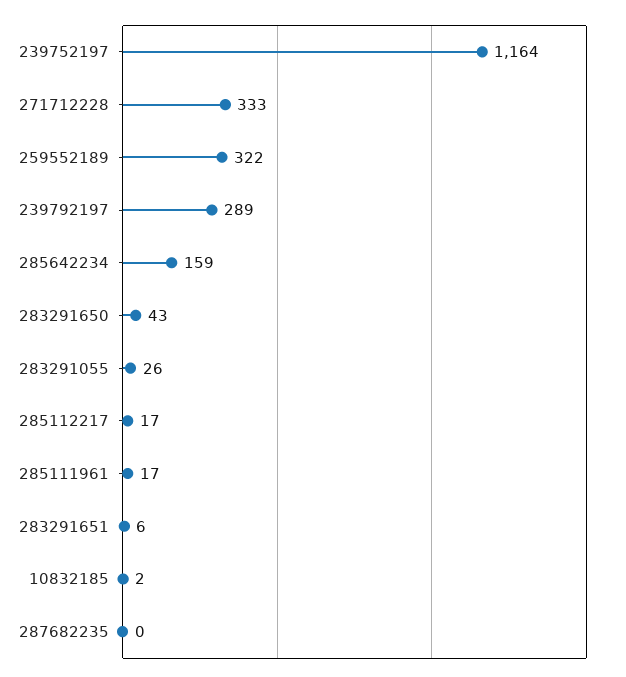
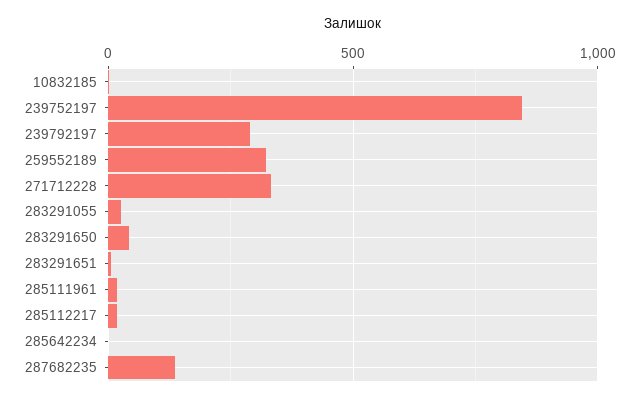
239752197: 1164 -> 850
285642234: 159 -> 0
287682235: 0 -> 150

